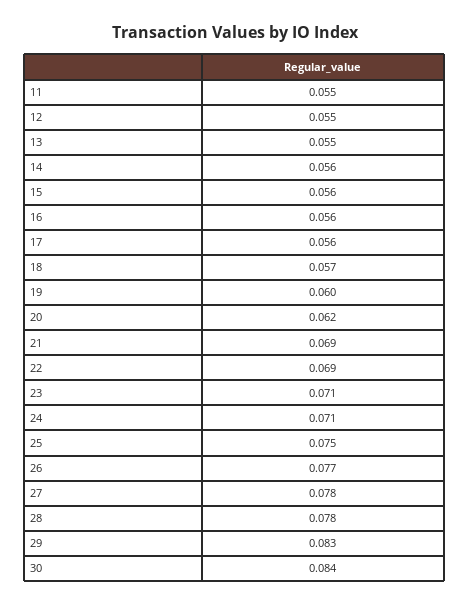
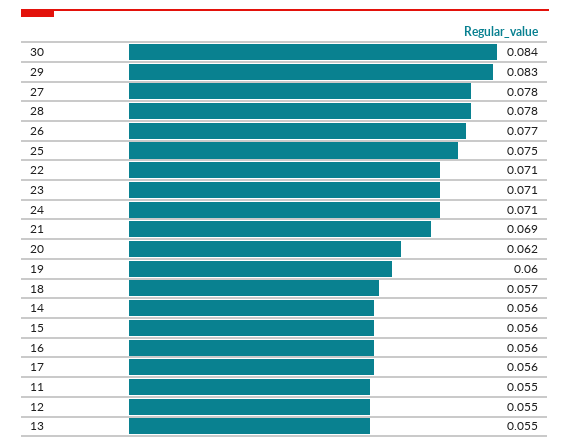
22: 0.069 -> 0.071

